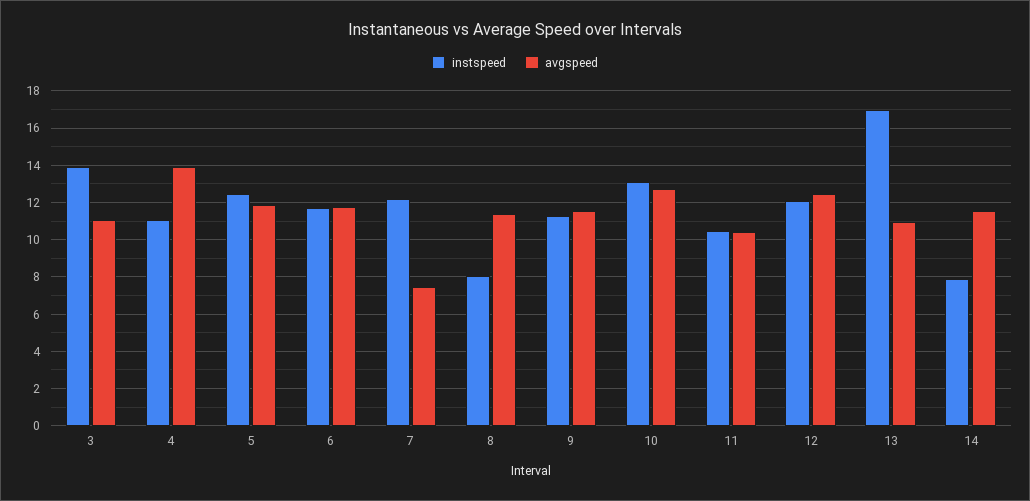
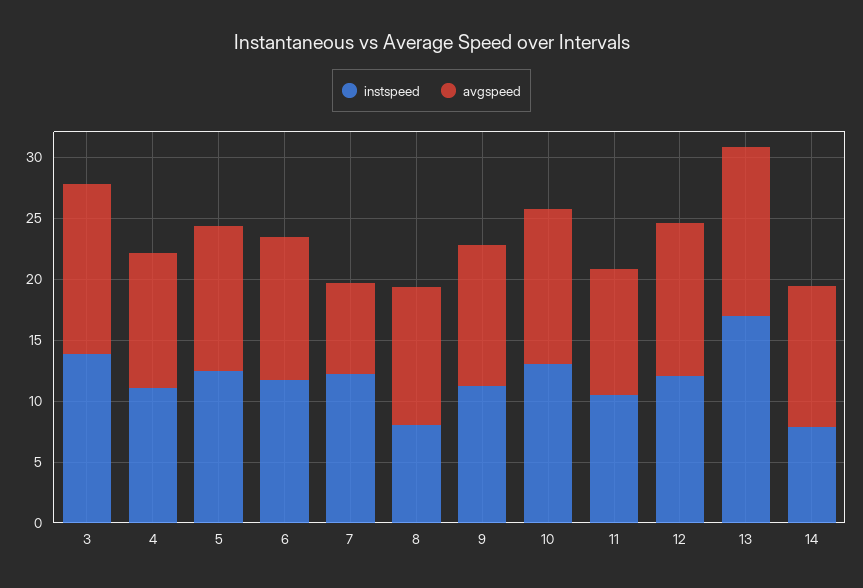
avgspeed, 3: 11 -> 14
avgspeed, 4: 14 -> 11
avgspeed, 13: 11 -> 14

